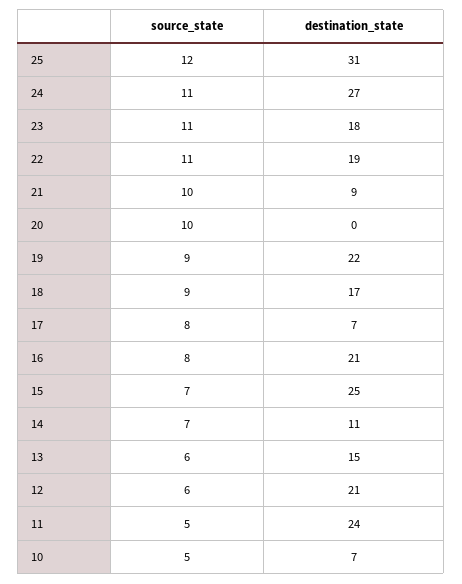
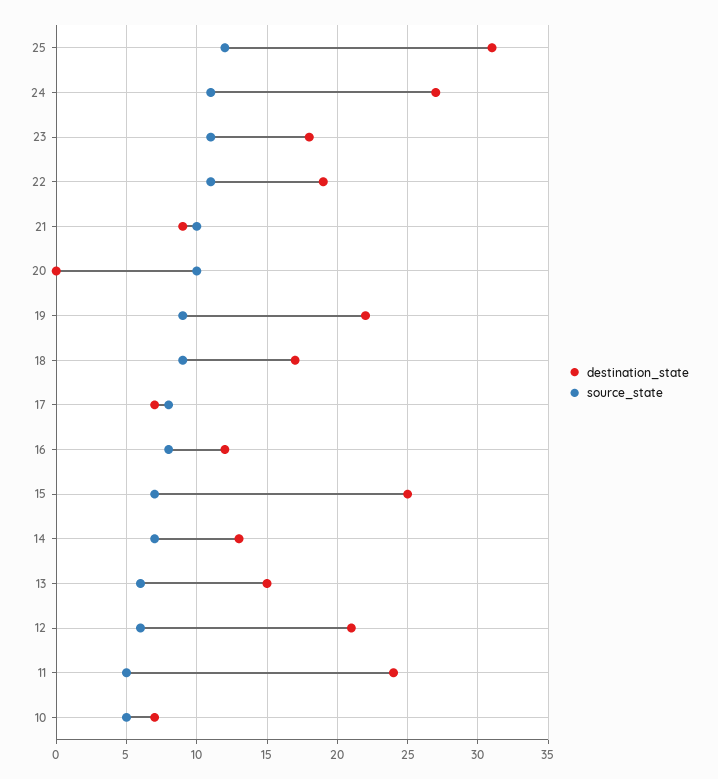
destination_state, 16: 21 -> 12
destination_state, 14: 11 -> 13

